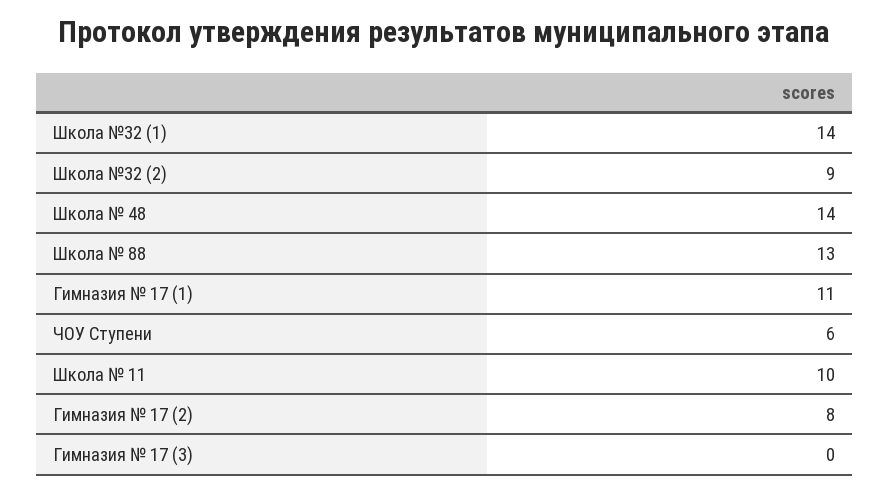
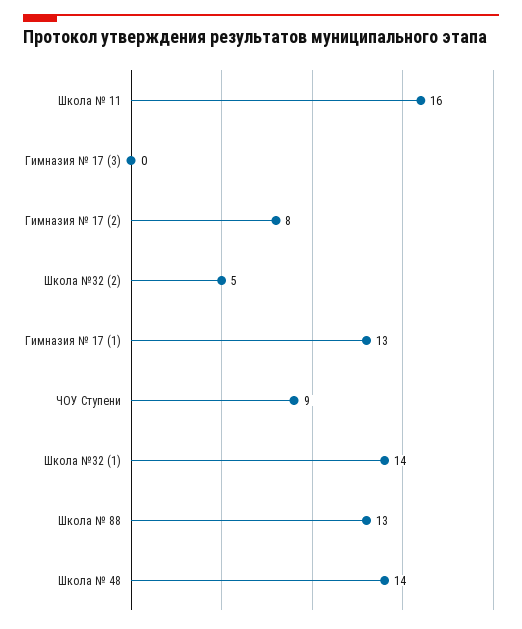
Школа №32 (2): 9 -> 5
Гимназия № 17 (1): 11 -> 13
ЧОУ Ступени: 6 -> 9
Школа № 11: 10 -> 16

